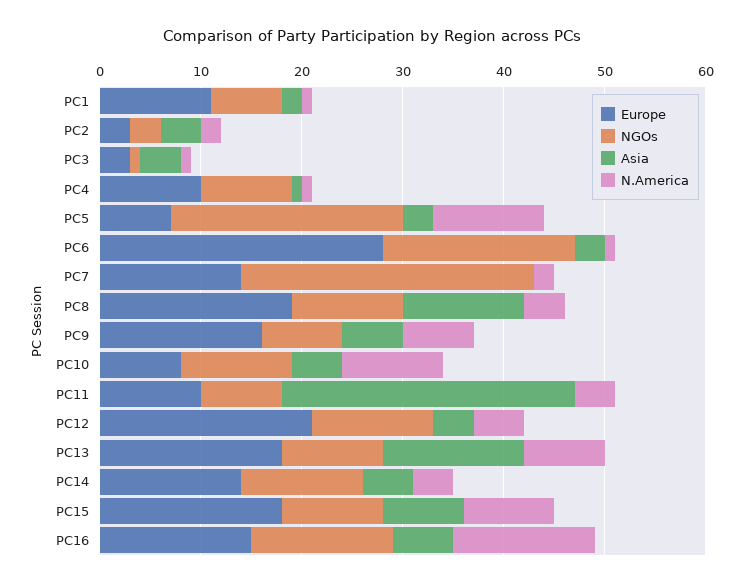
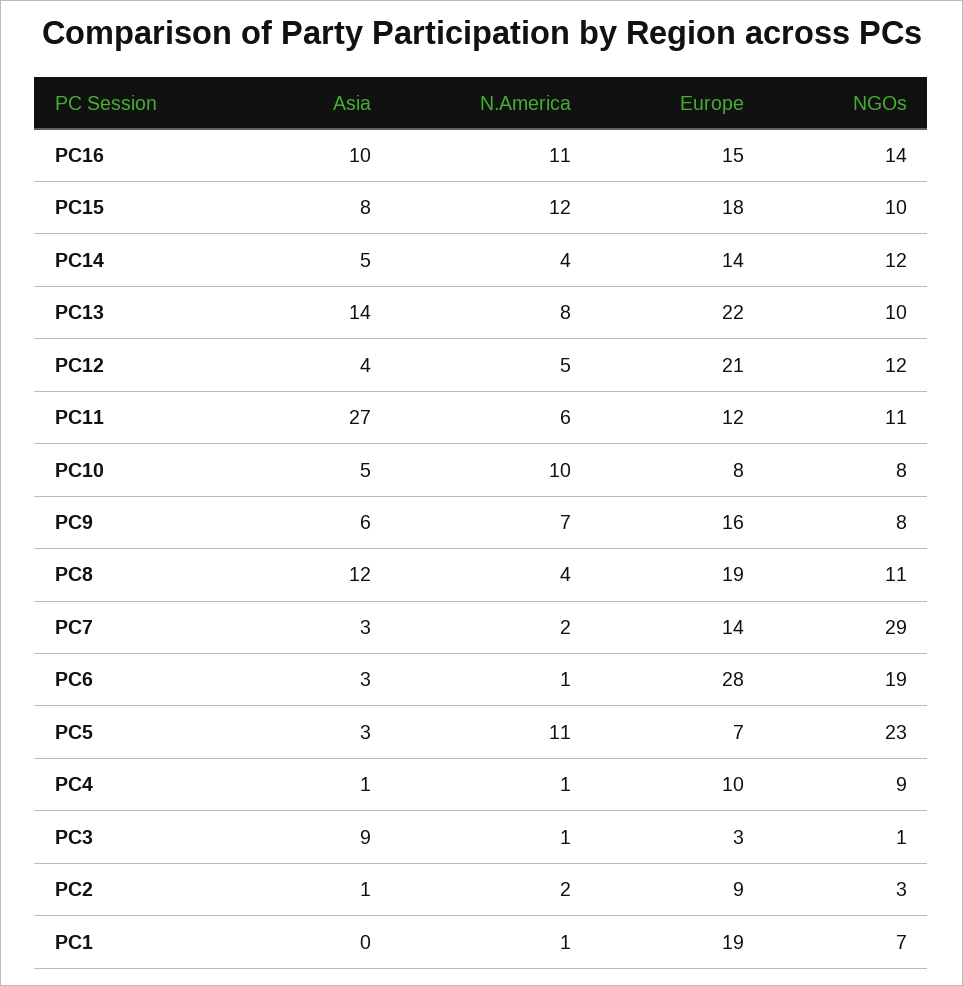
Europe, PC1: 11 -> 19
Asia, PC1: 2 -> 0
Europe, PC2: 3 -> 9
Asia, PC2: 4 -> 1
Asia, PC3: 4 -> 9
Asia, PC7: 0 -> 3
NGOs, PC10: 11 -> 8
Europe, PC11: 10 -> 12
NGOs, PC11: 8 -> 11
Asia, PC11: 29 -> 27
N.America, PC11: 4 -> 6
Europe, PC13: 18 -> 22
N.America, PC15: 9 -> 12
Asia, PC16: 6 -> 10
N.America, PC16: 14 -> 11

